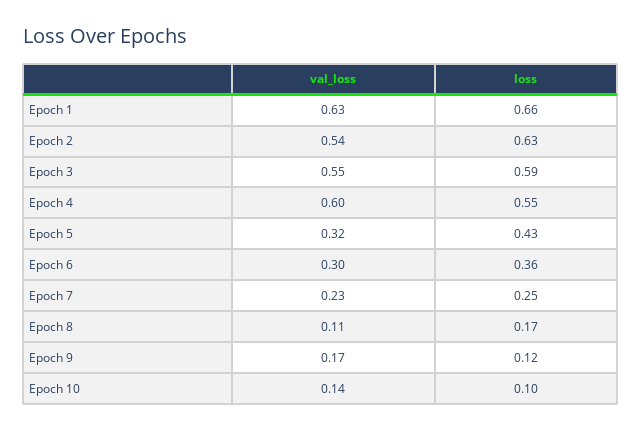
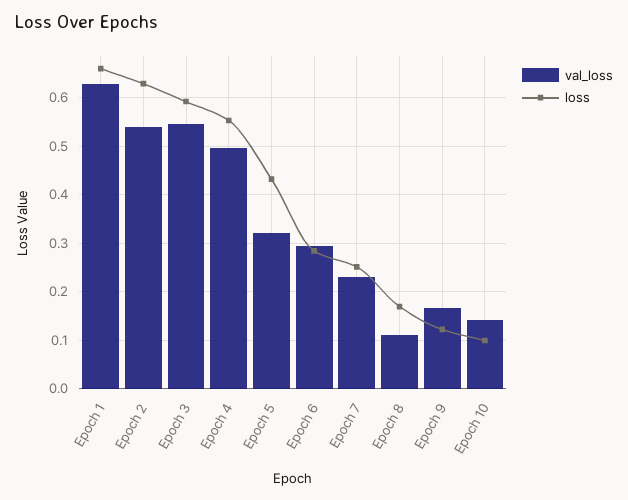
val_loss, Epoch 4: 0.6 -> 0.5
loss, Epoch 6: 0.36 -> 0.28

